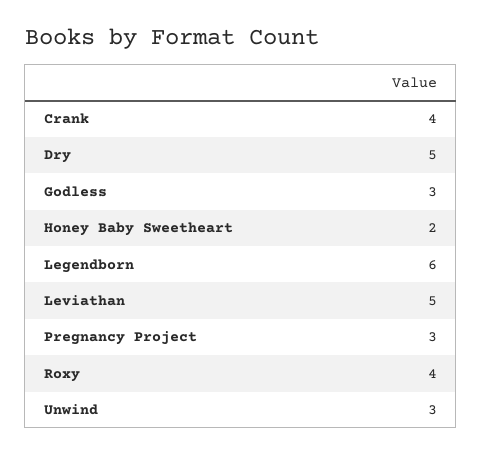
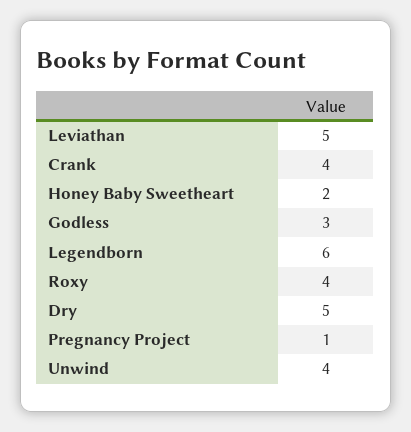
Pregnancy Project: 3 -> 1
Unwind: 3 -> 4

